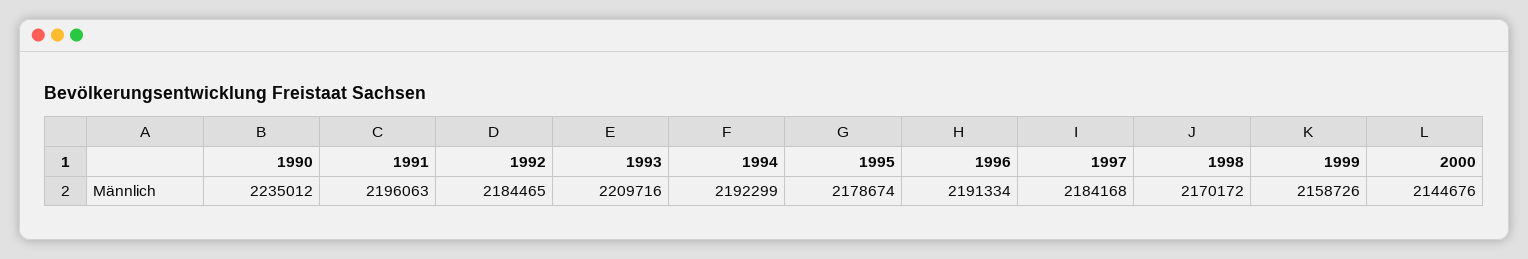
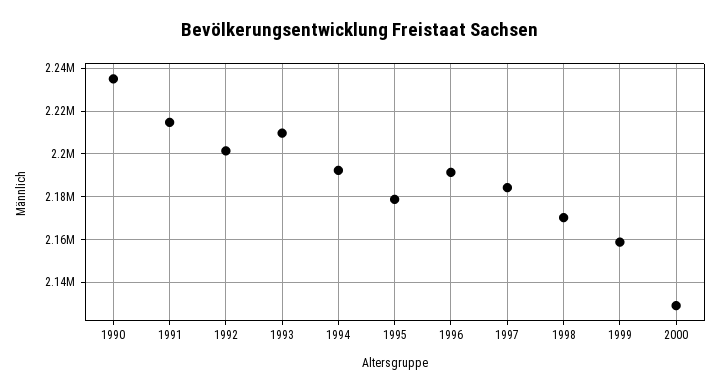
1991: 2196063 -> 2215000
1992: 2184465 -> 2200000
2000: 2144676 -> 2130000

